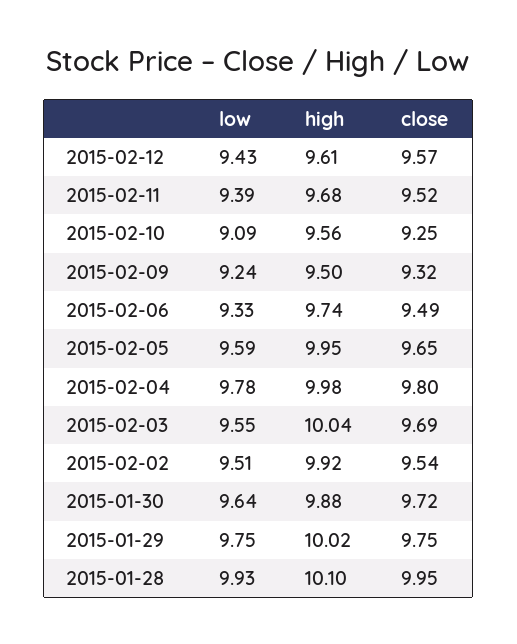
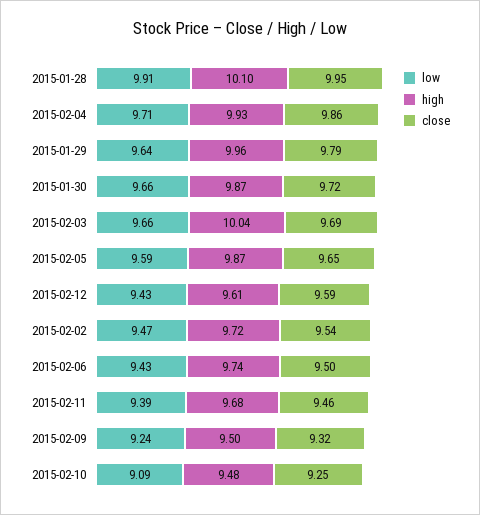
close, 2015-02-12: 9.57 -> 9.59
close, 2015-02-11: 9.52 -> 9.46
high, 2015-02-10: 9.56 -> 9.48
low, 2015-02-06: 9.33 -> 9.43
close, 2015-02-06: 9.49 -> 9.5
high, 2015-02-05: 9.95 -> 9.87
low, 2015-02-04: 9.78 -> 9.71
high, 2015-02-04: 9.98 -> 9.93
close, 2015-02-04: 9.8 -> 9.86
low, 2015-02-03: 9.55 -> 9.66
low, 2015-02-02: 9.51 -> 9.47
high, 2015-02-02: 9.92 -> 9.72
low, 2015-01-30: 9.64 -> 9.66
high, 2015-01-30: 9.88 -> 9.87
low, 2015-01-29: 9.75 -> 9.64
high, 2015-01-29: 10.02 -> 9.96
close, 2015-01-29: 9.75 -> 9.79
low, 2015-01-28: 9.93 -> 9.91

